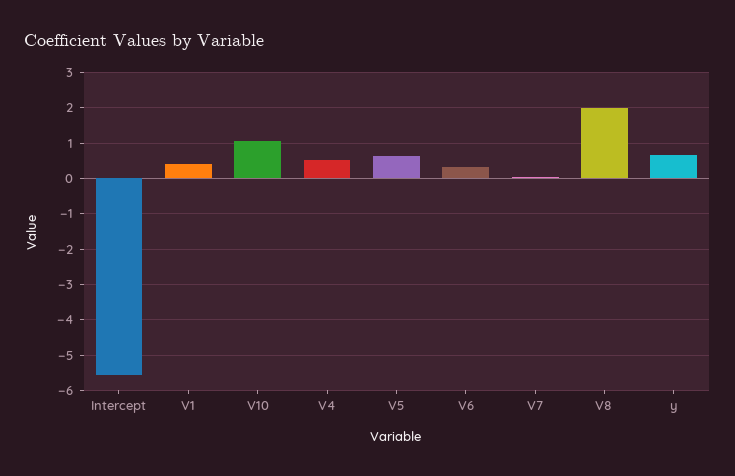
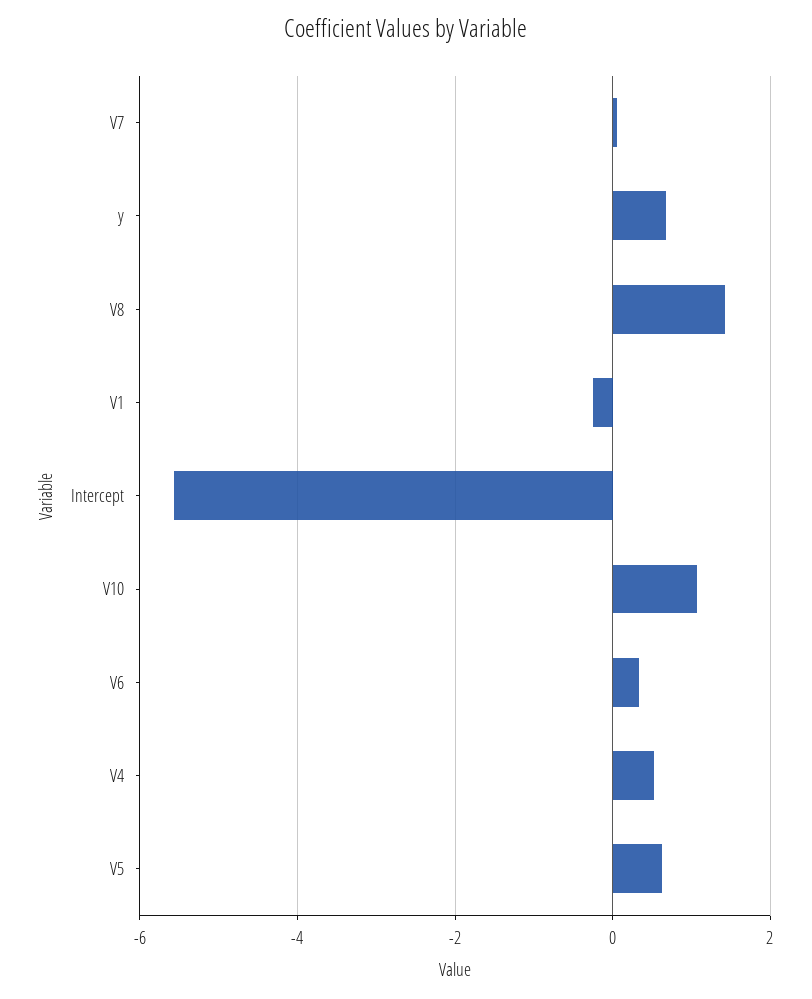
V1: 0.4 -> -0.2
V8: 2 -> 1.4

